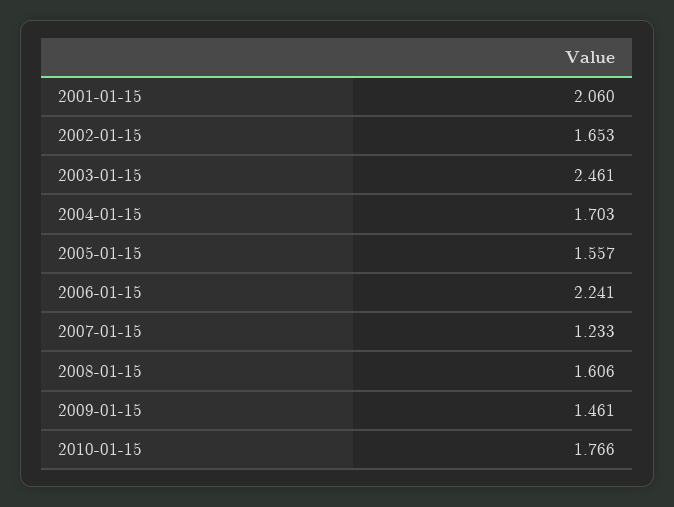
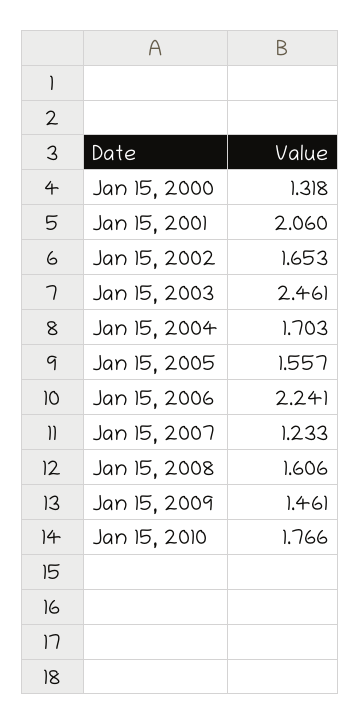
Jan 15, 2000: none -> 1.318

